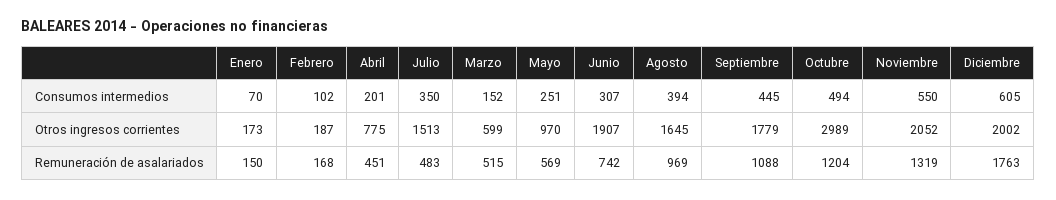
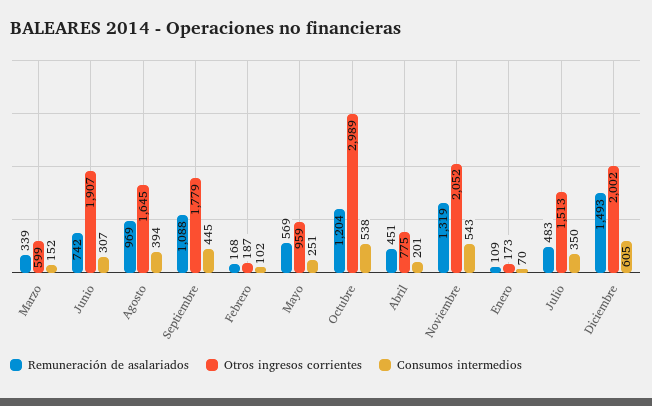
Consumos intermedios, Octubre: 494 -> 538
Consumos intermedios, Noviembre: 550 -> 543
Otros ingresos corrientes, Mayo: 970 -> 959
Remuneración de asalariados, Enero: 150 -> 109
Remuneración de asalariados, Marzo: 515 -> 339
Remuneración de asalariados, Diciembre: 1763 -> 1493

